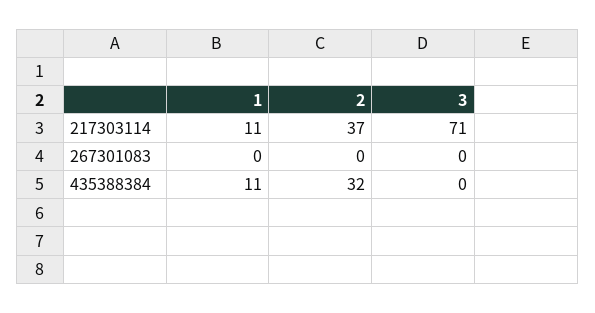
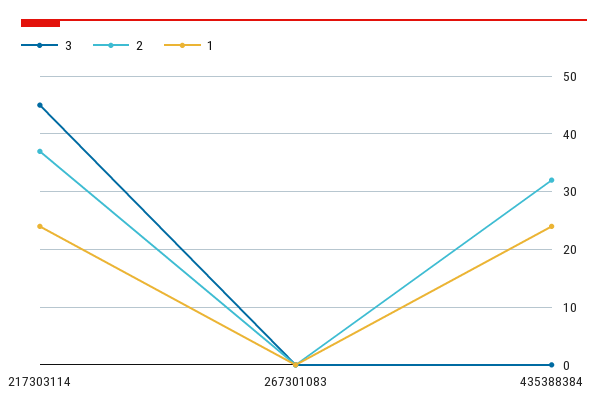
1, 217303114: 11 -> 25
3, 217303114: 71 -> 45
1, 435388384: 11 -> 25

